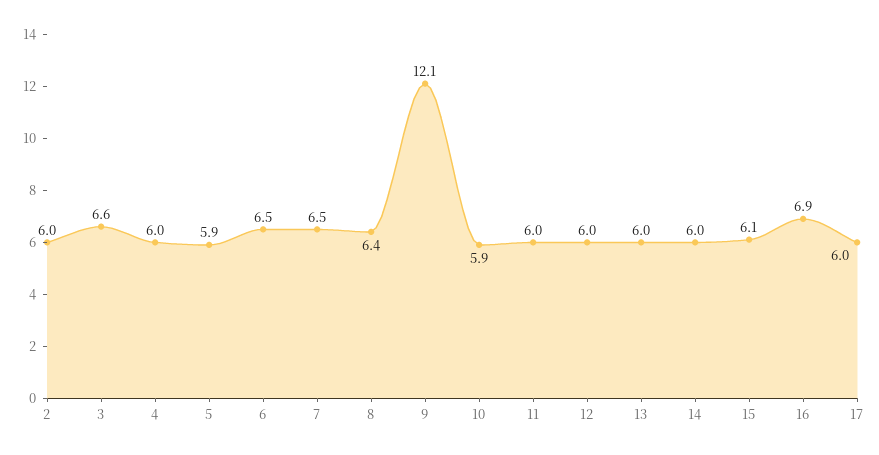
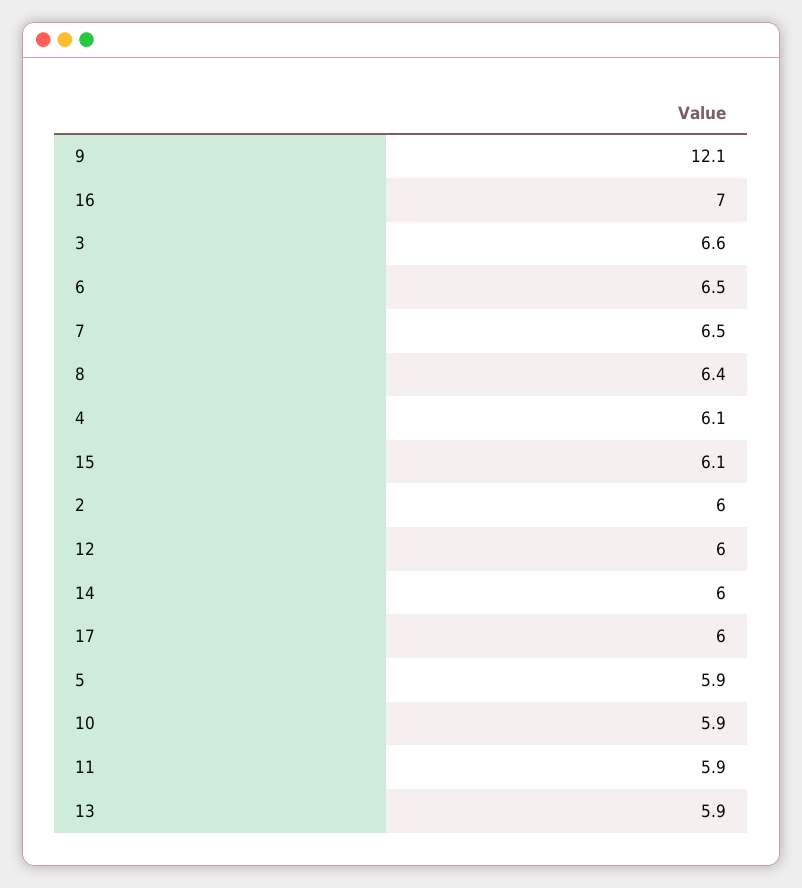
4: 6 -> 6.1
11: 6 -> 5.9
13: 6 -> 5.9
16: 6.9 -> 7

